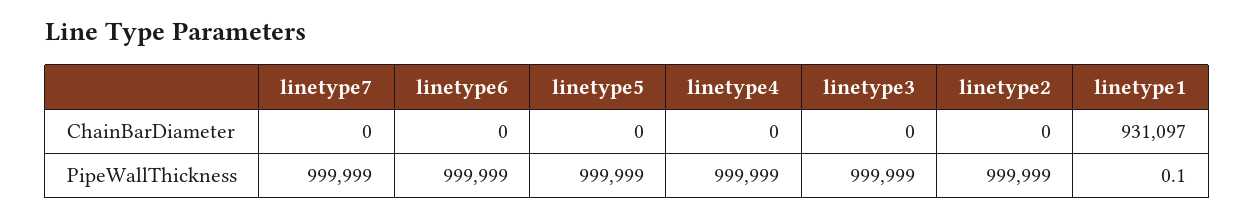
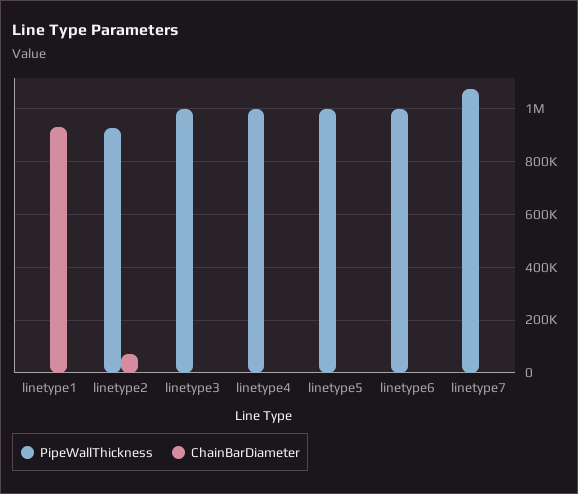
ChainBarDiameter, linetype2: 0 -> 75000
PipeWallThickness, linetype7: 999999 -> 1075000
PipeWallThickness, linetype2: 999999 -> 925000

